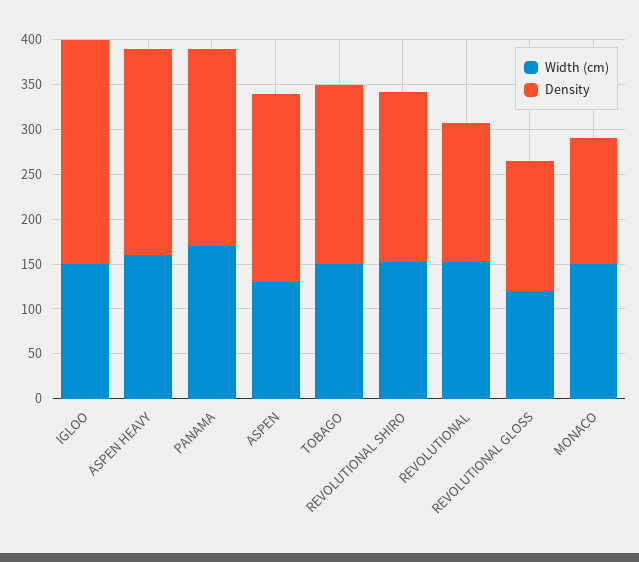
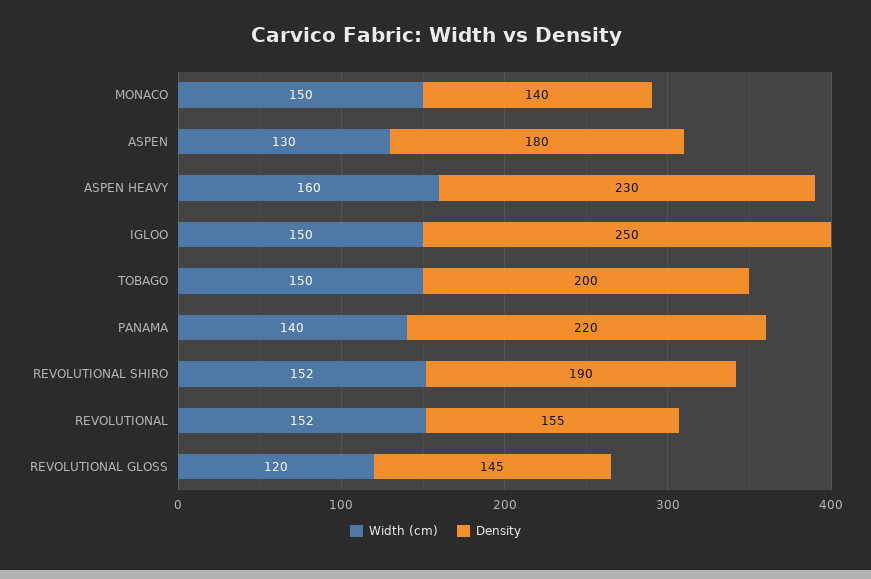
Width (cm), PANAMA: 170 -> 140
Density, ASPEN: 210 -> 180

